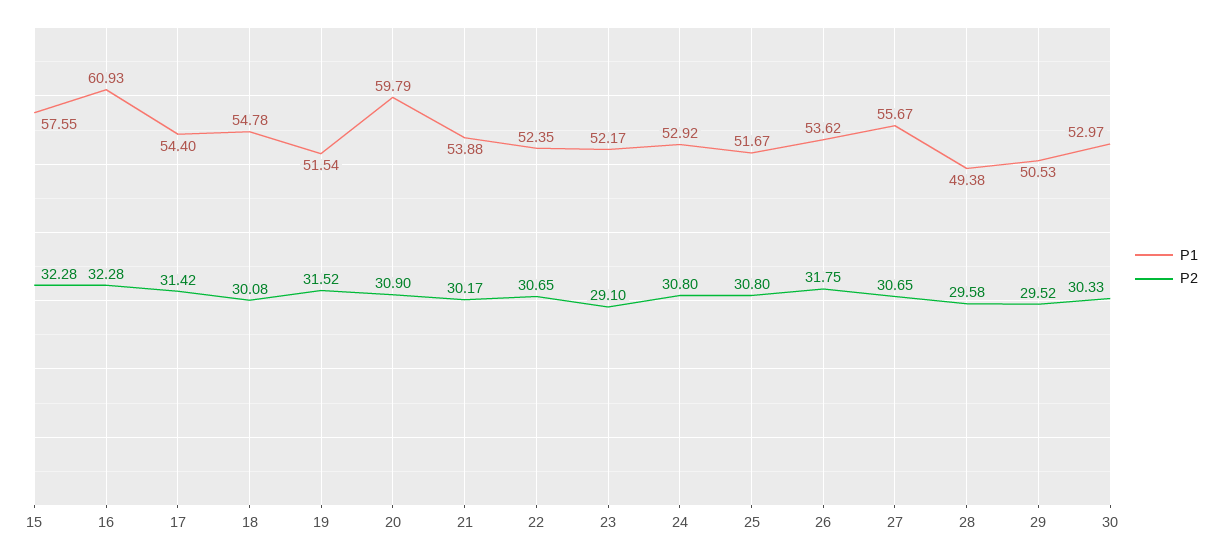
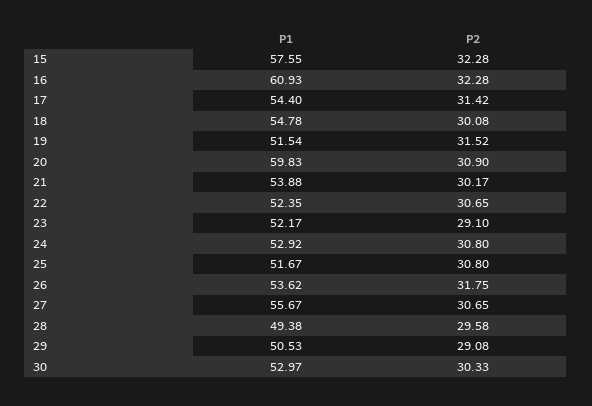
P1, 20: 59.79 -> 59.83
P2, 29: 29.52 -> 29.08

